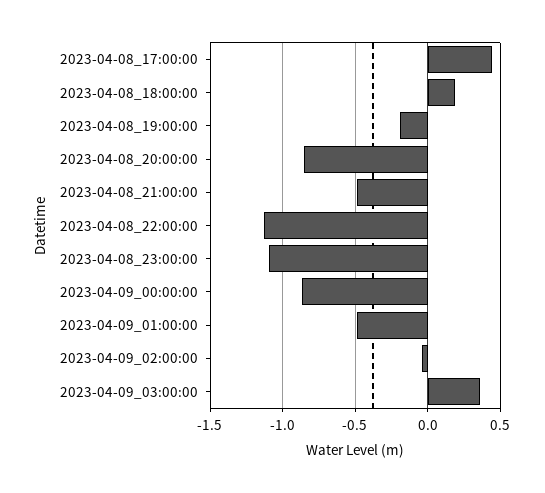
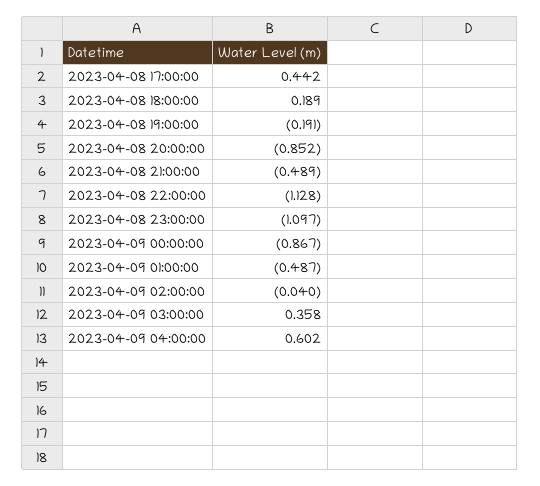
2023-04-09 04:00:00: none -> 0.602

